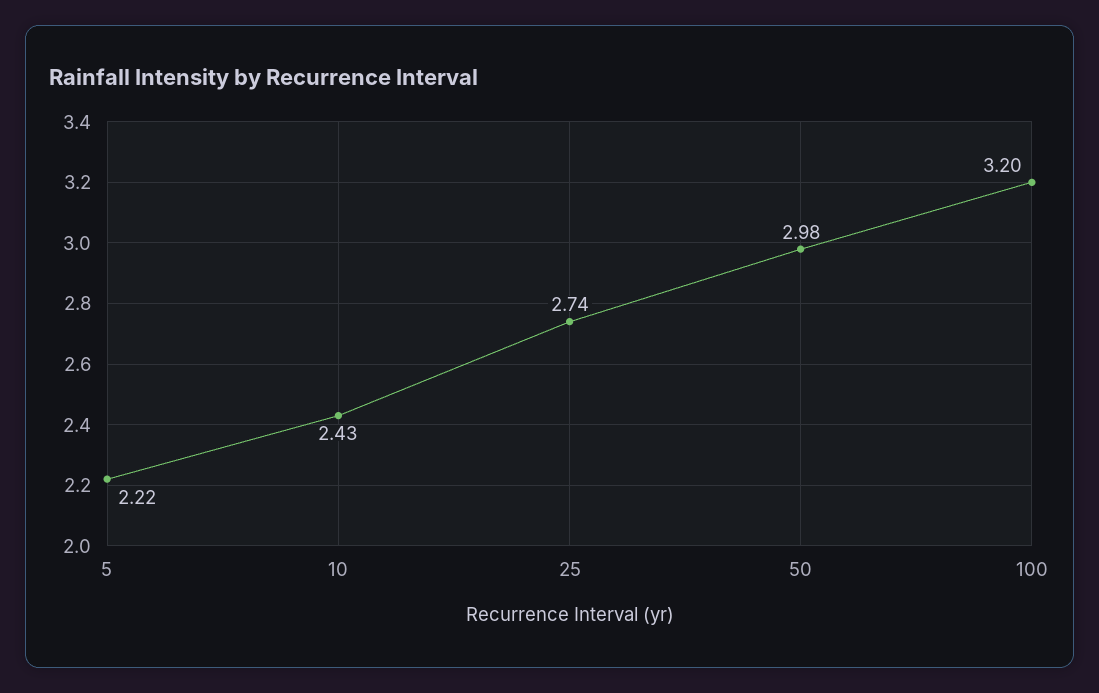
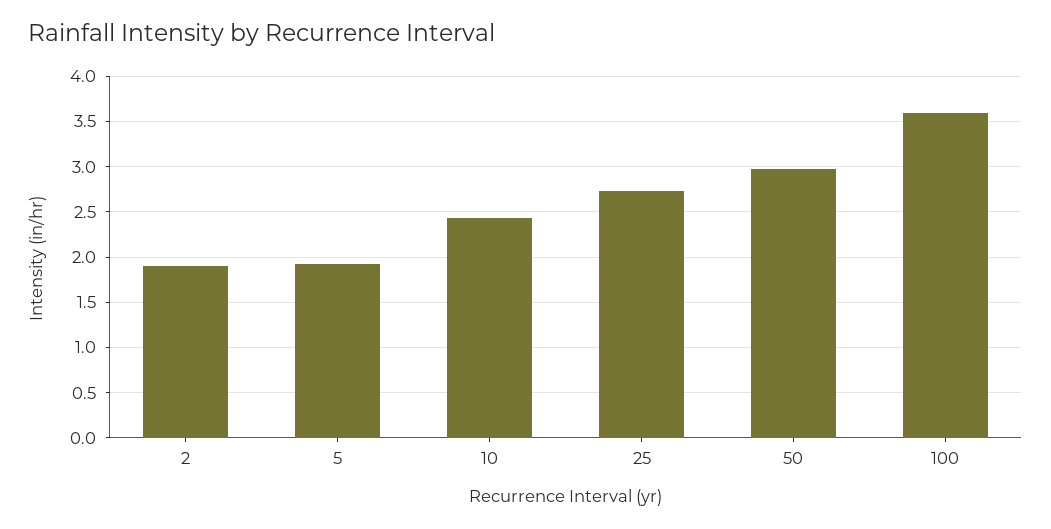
5: 2.22 -> 1.9
100: 3.2 -> 3.6
2: none -> 1.9

